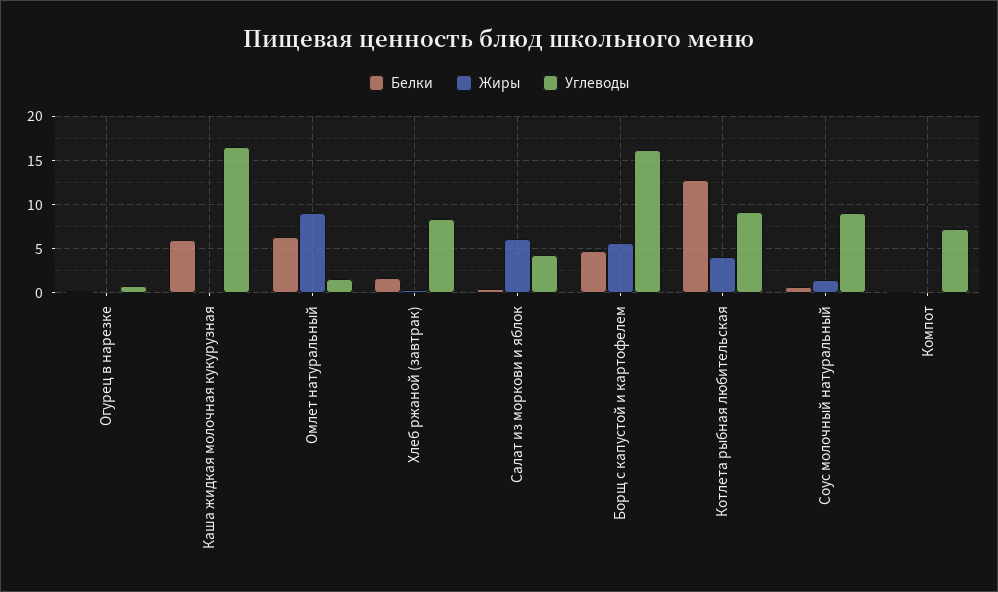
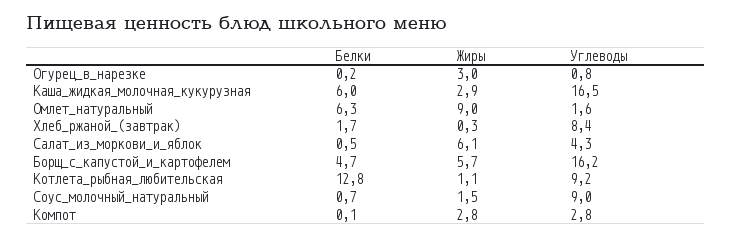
Жиры, Огурец в нарезке: 0 -> 3
Жиры, Каша жидкая молочная кукурузная: 0 -> 2.9
Жиры, Котлета рыбная любительская: 4 -> 1.1
Жиры, Компот: 0 -> 2.8
Углеводы, Компот: 7 -> 2.8

